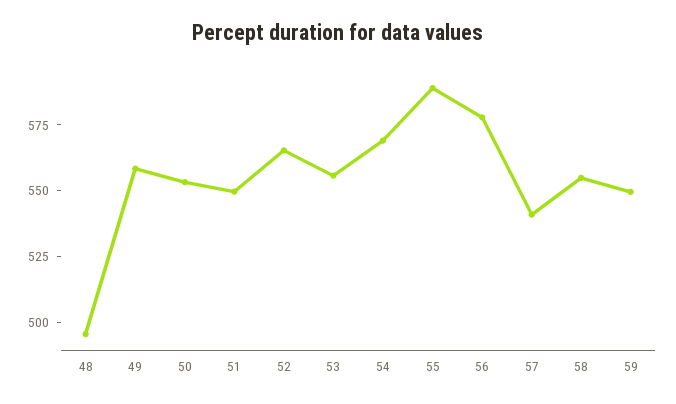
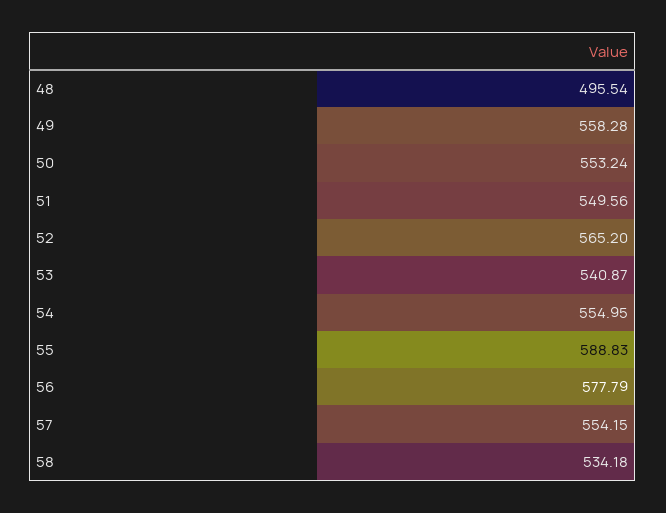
53: 555 -> 540.87
54: 570 -> 554.95
57: 540 -> 554.15
58: 555 -> 534.18
59: 550 -> none

